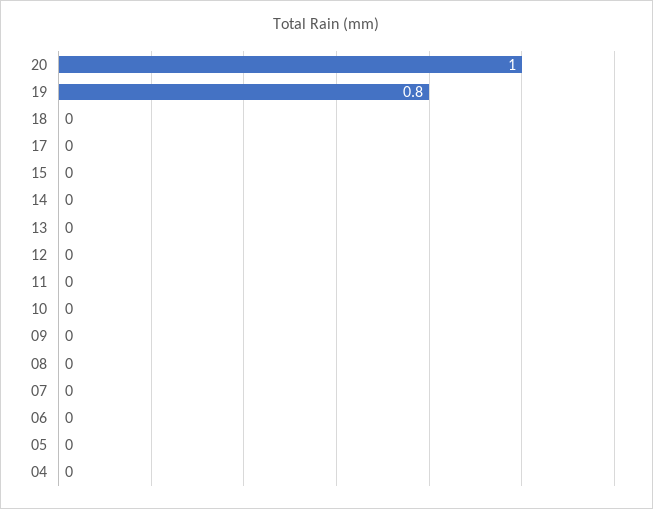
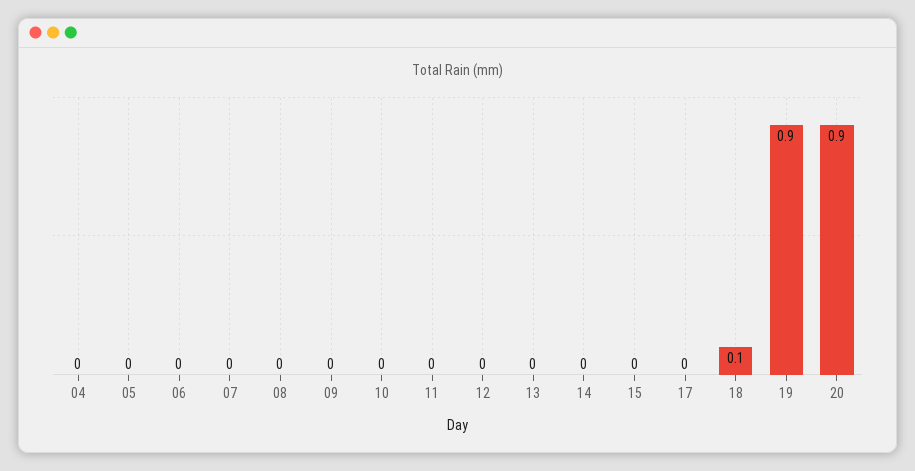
20: 1 -> 0.9
19: 0.8 -> 0.9
18: 0 -> 0.1

